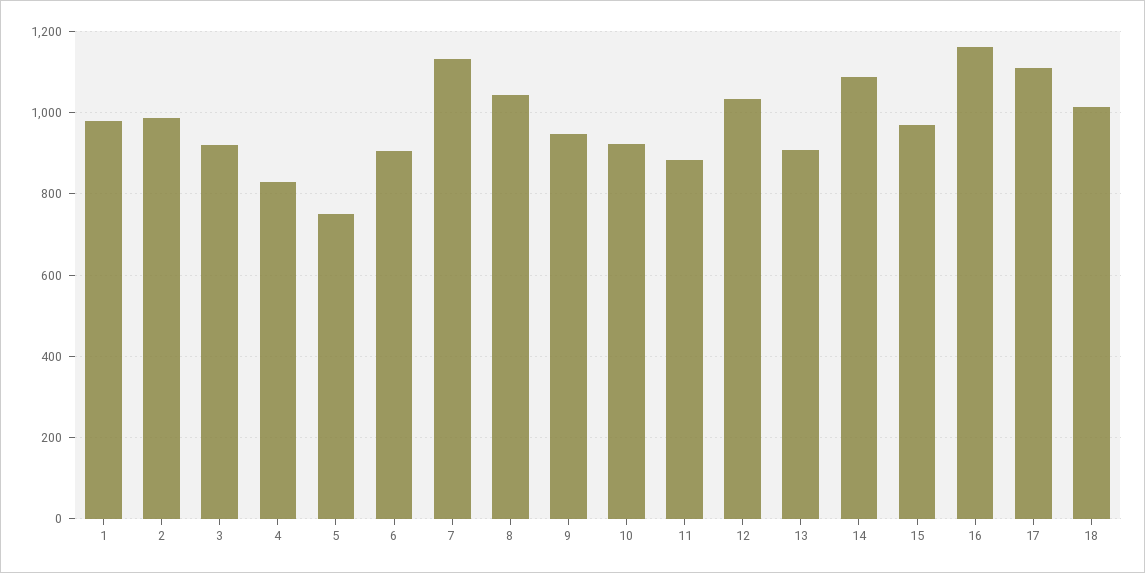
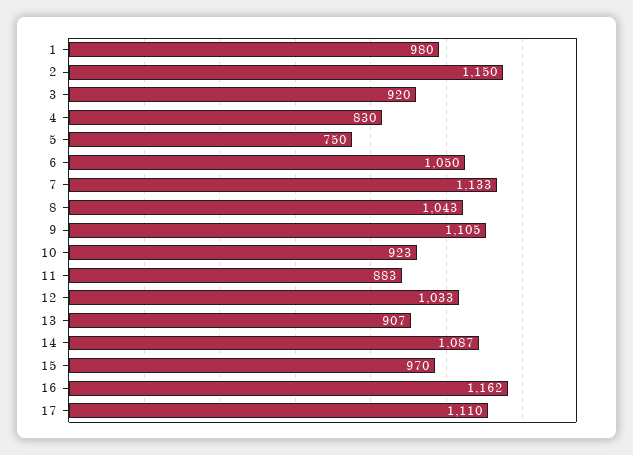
2: 980 -> 1150
6: 900 -> 1050
9: 940 -> 1105
18: 1020 -> none

